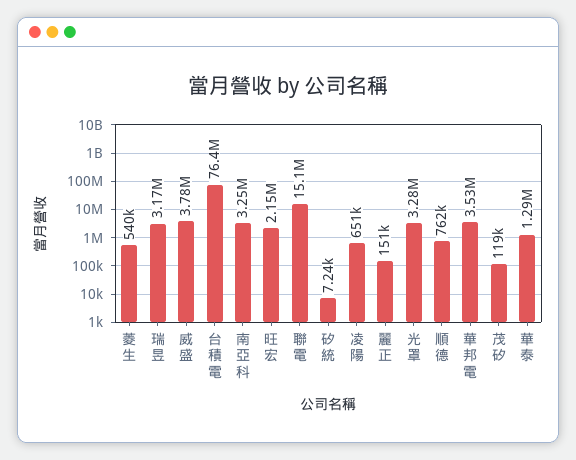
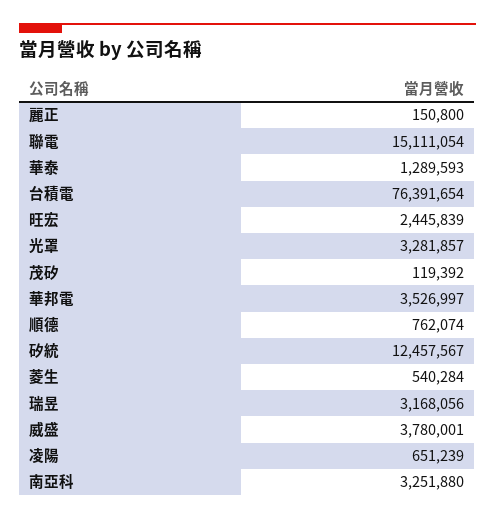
旺宏: 2150000 -> 2445839
矽統: 7240 -> 12457567

